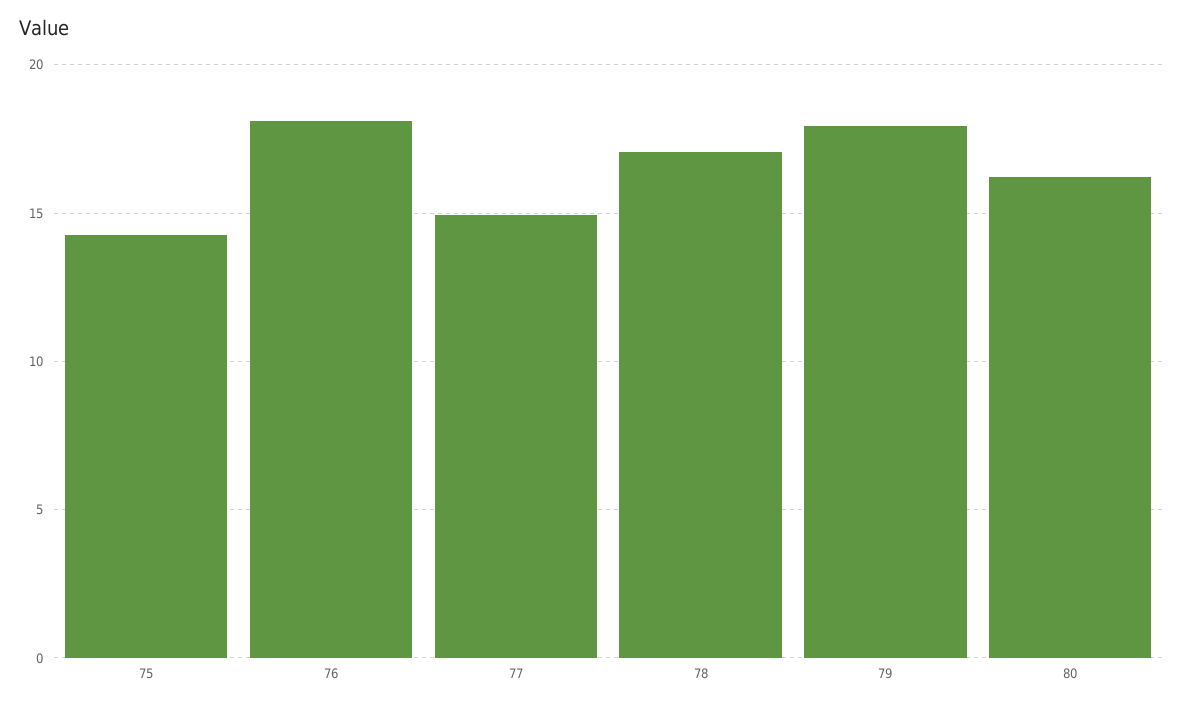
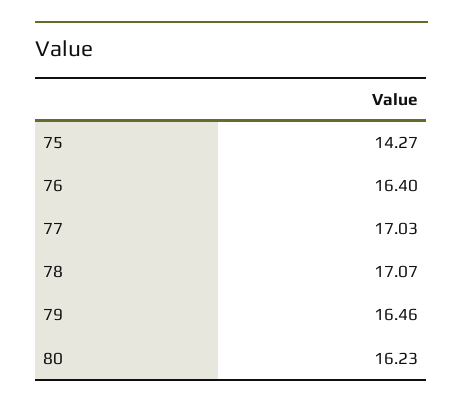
76: 18 -> 16.4
77: 15 -> 17.03
79: 18 -> 16.46

